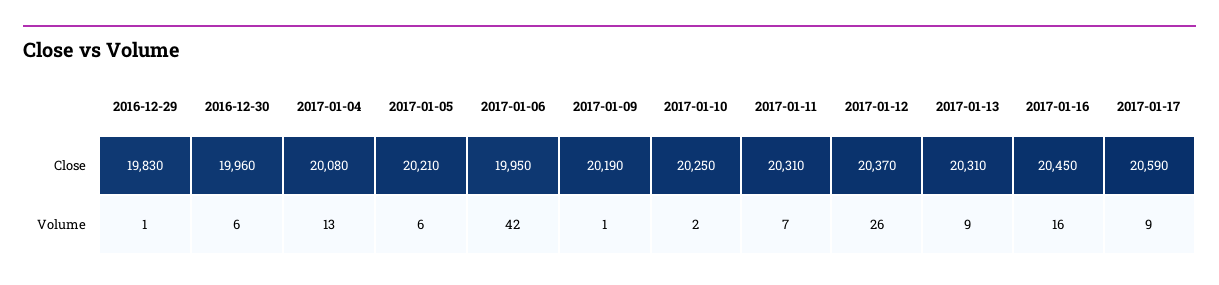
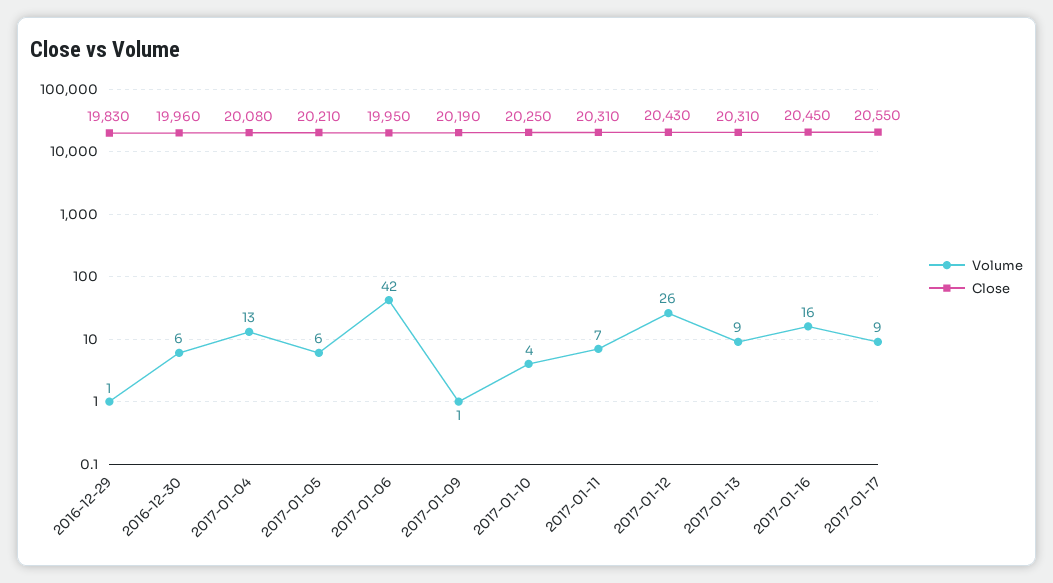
Close, 2017-01-12: 20370 -> 20430
Close, 2017-01-17: 20590 -> 20550
Volume, 2017-01-10: 2 -> 4

